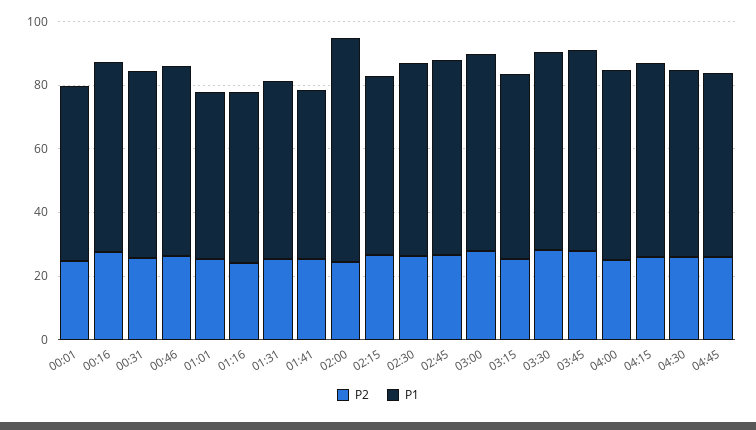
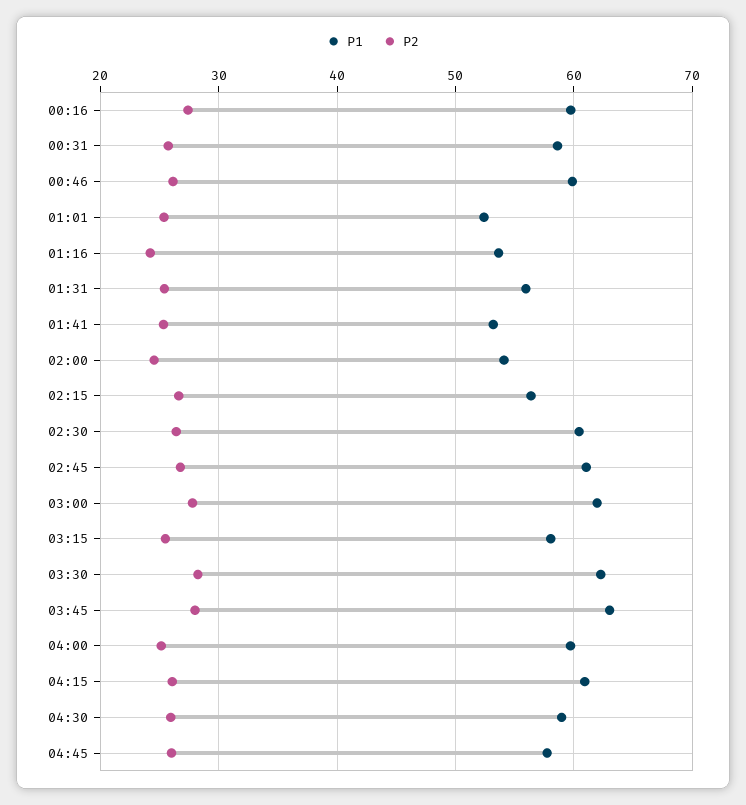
P2, 00:01: 25 -> none
P1, 00:01: 55 -> none
P1, 02:00: 70 -> 54

